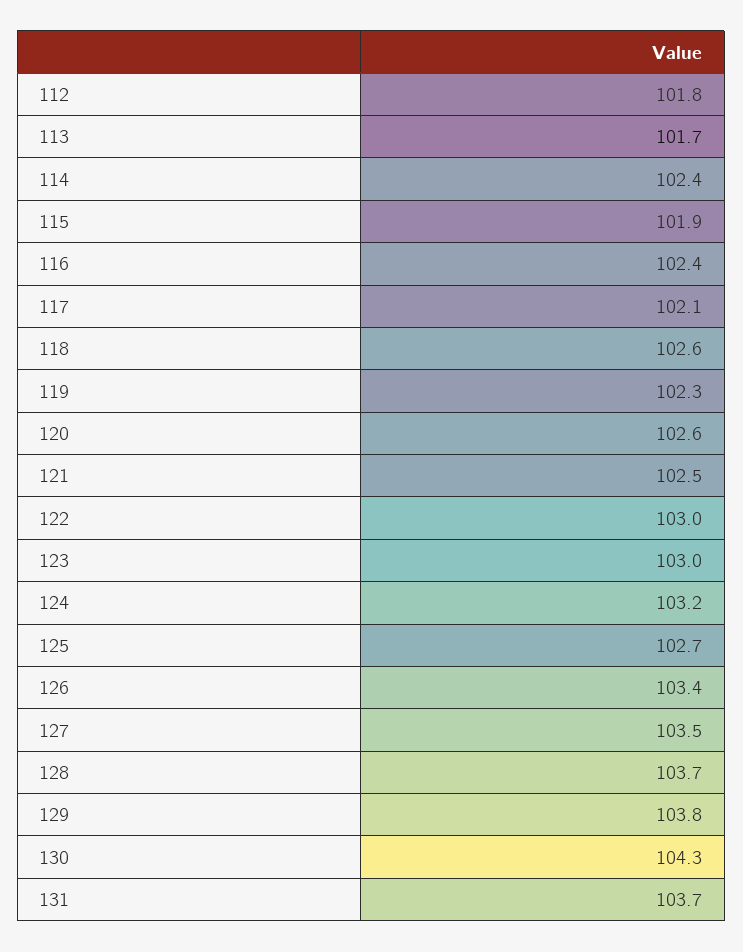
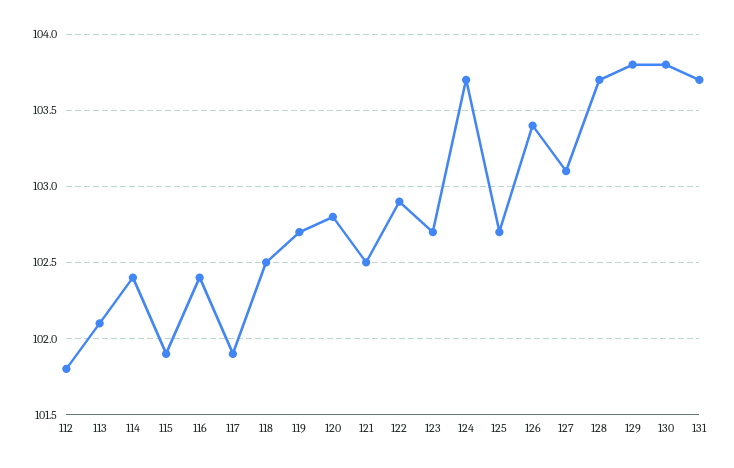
113: 101.7 -> 102.1
117: 102.1 -> 101.9
118: 102.6 -> 102.5
119: 102.3 -> 102.7
120: 102.6 -> 102.8
122: 103 -> 102.9
123: 103 -> 102.7
124: 103.2 -> 103.7
127: 103.5 -> 103.1
130: 104.3 -> 103.8

